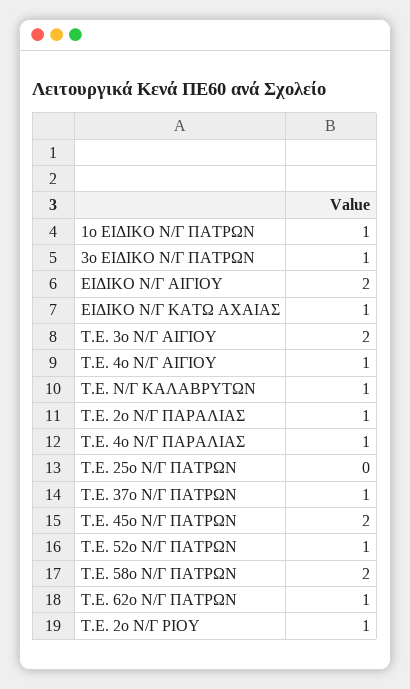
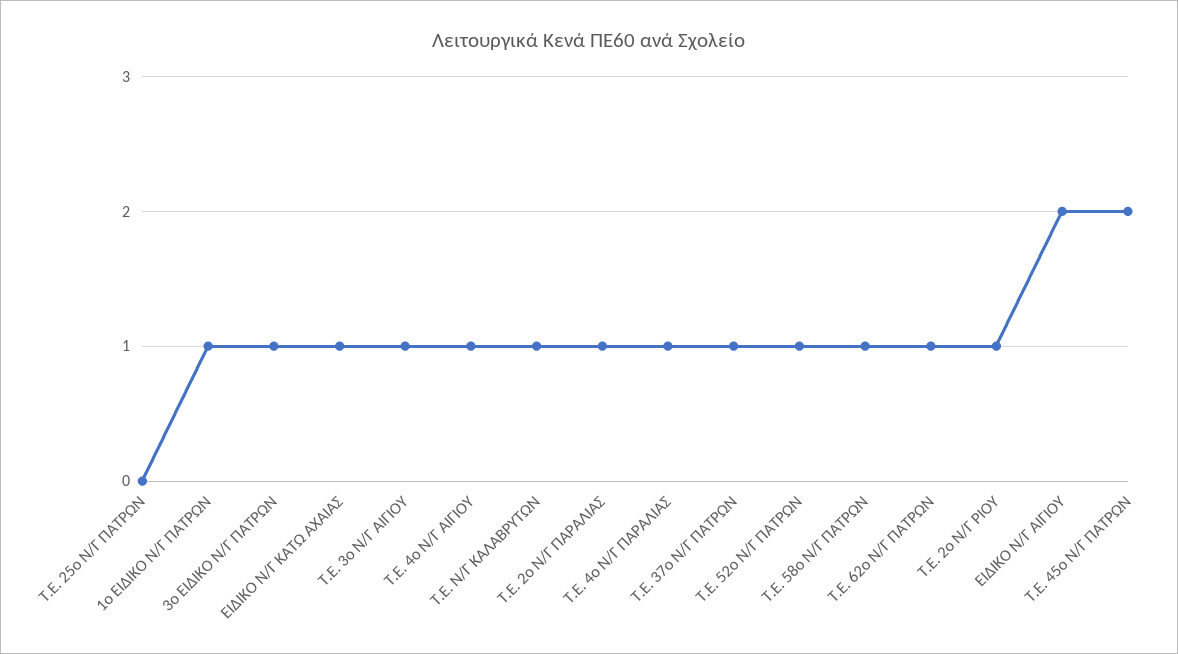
Τ.Ε. 3ο Ν/Γ ΑΙΓΙΟΥ: 2 -> 1
Τ.Ε. 58ο Ν/Γ ΠΑΤΡΩΝ: 2 -> 1

